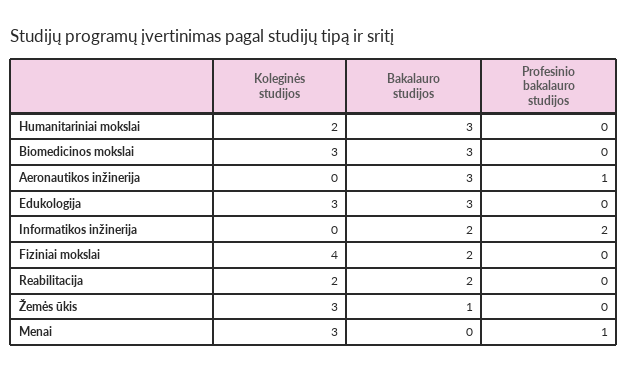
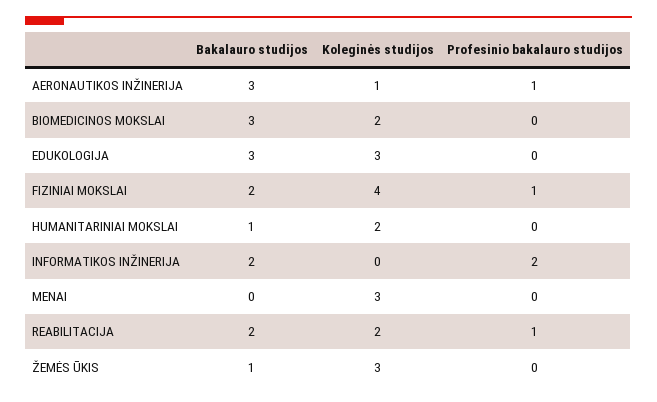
Bakalauro studijos, Humanitariniai mokslai: 3 -> 1
Koleginės studijos, Biomedicinos mokslai: 3 -> 2
Koleginės studijos, Aeronautikos inžinerija: 0 -> 1
Profesinio bakalauro studijos, Fiziniai mokslai: 0 -> 1
Profesinio bakalauro studijos, Reabilitacija: 0 -> 1
Profesinio bakalauro studijos, Menai: 1 -> 0

